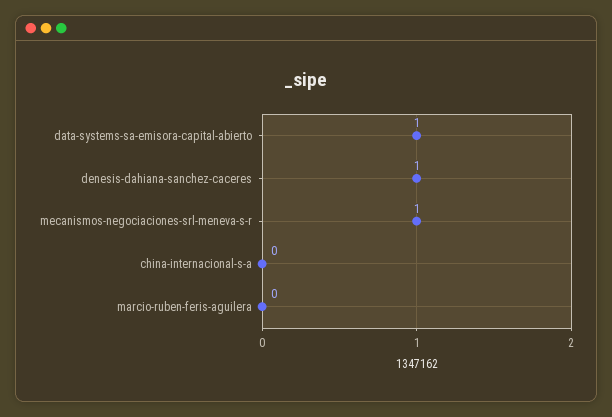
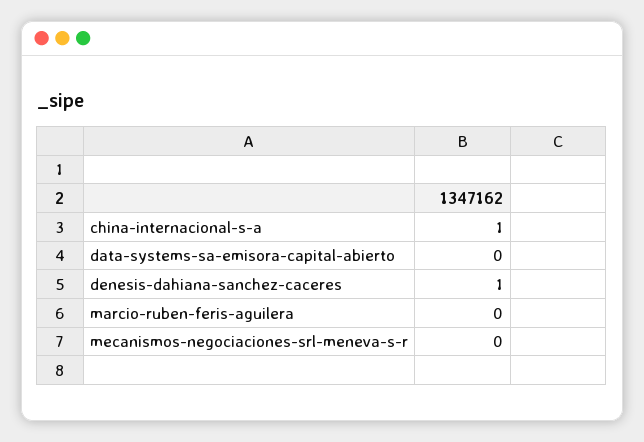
data-systems-sa-emisora-capital-abierto: 1 -> 0
mecanismos-negociaciones-srl-meneva-s-r: 1 -> 0
china-internacional-s-a: 0 -> 1

